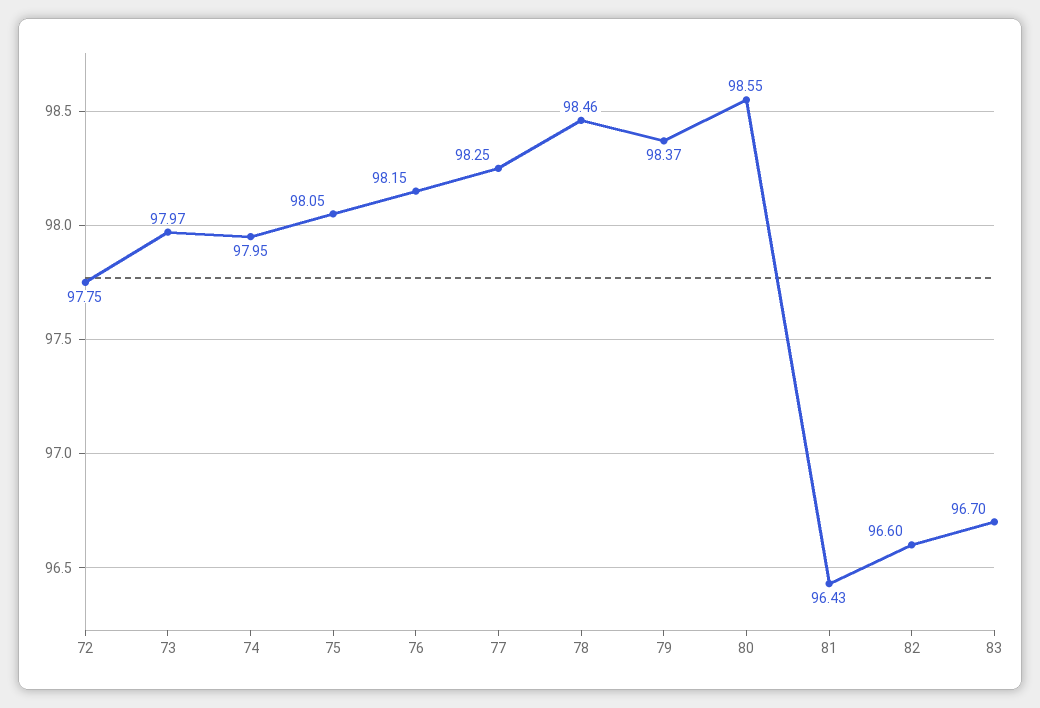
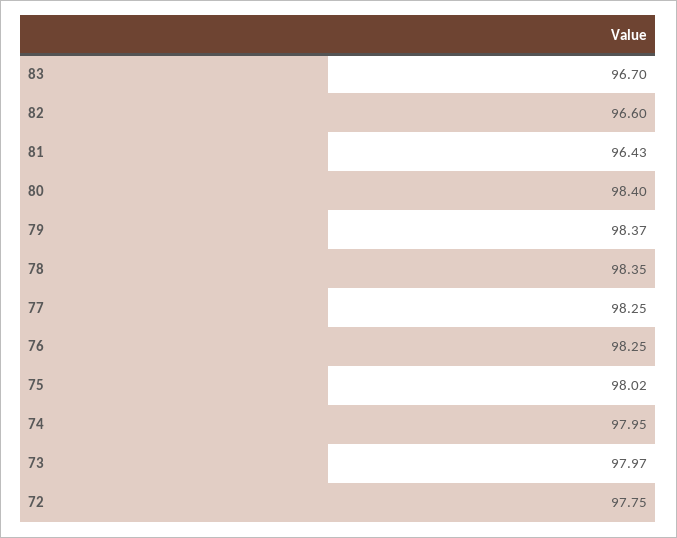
75: 98.05 -> 98.02
76: 98.15 -> 98.25
78: 98.46 -> 98.35
80: 98.55 -> 98.4

